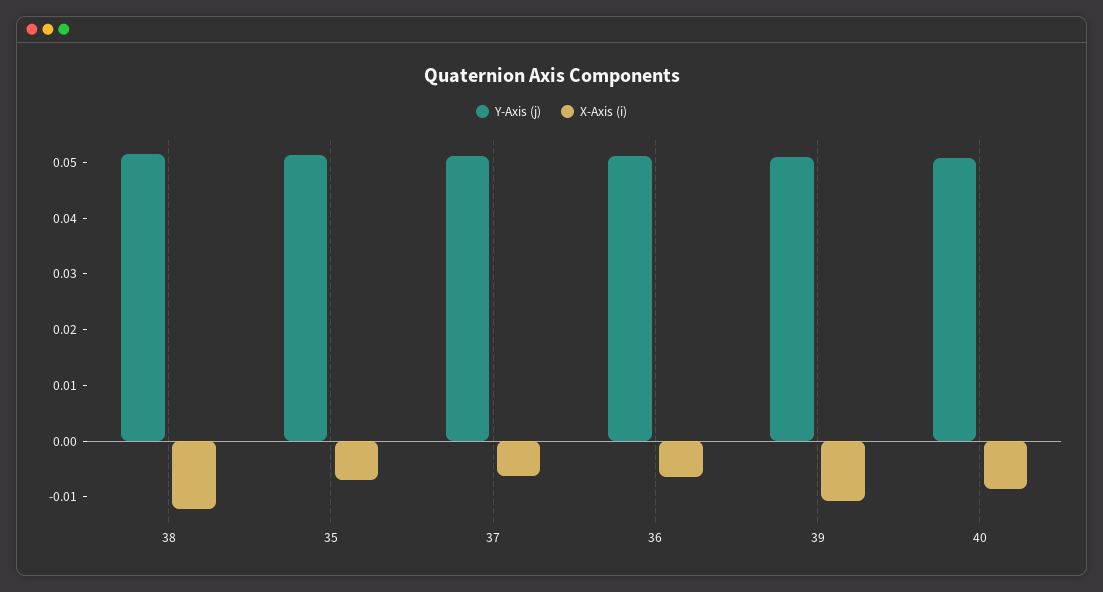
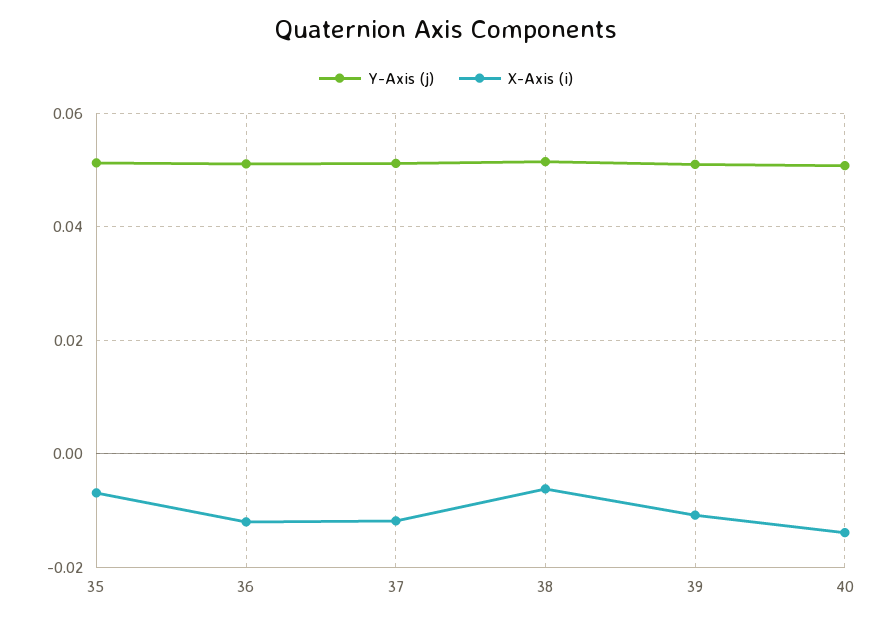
X-Axis (i), 38: -0.012 -> -0.006
X-Axis (i), 37: -0.006 -> -0.012
X-Axis (i), 36: -0.006 -> -0.012
X-Axis (i), 40: -0.008 -> -0.014

